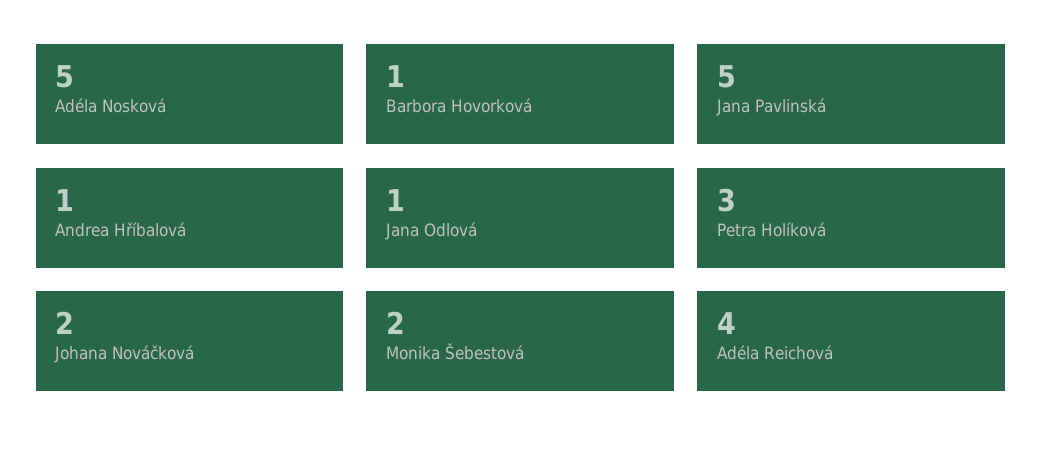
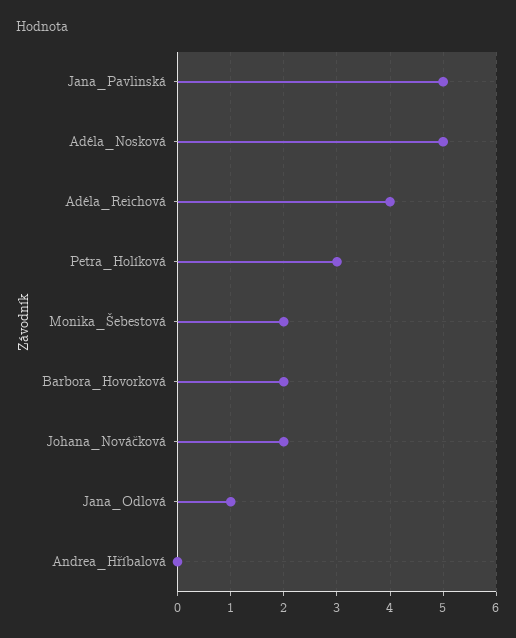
Barbora Hovorková: 1 -> 2
Andrea Hříbalová: 1 -> 0

